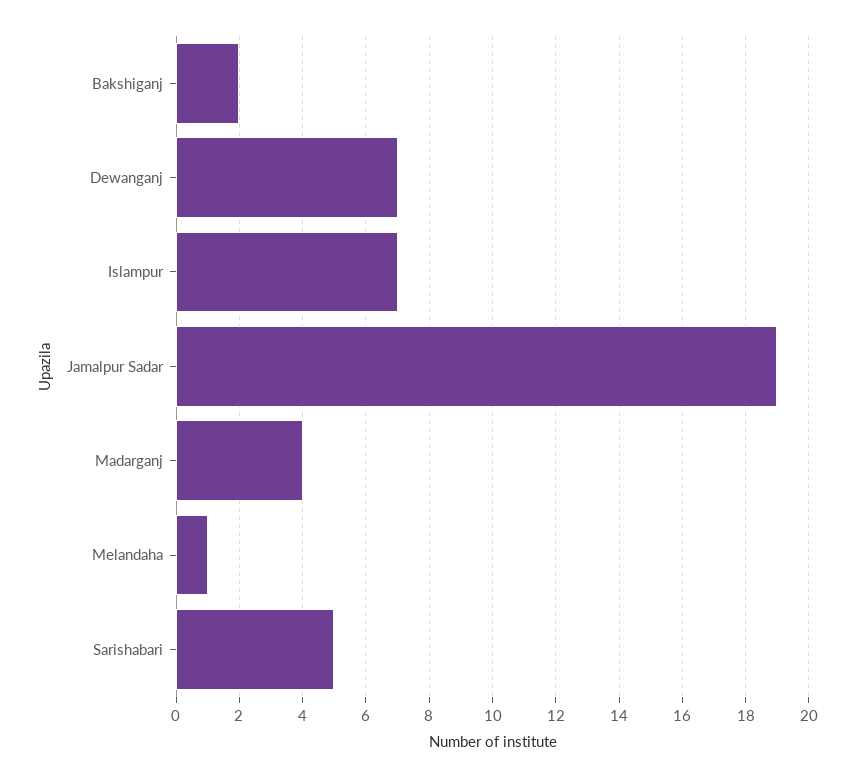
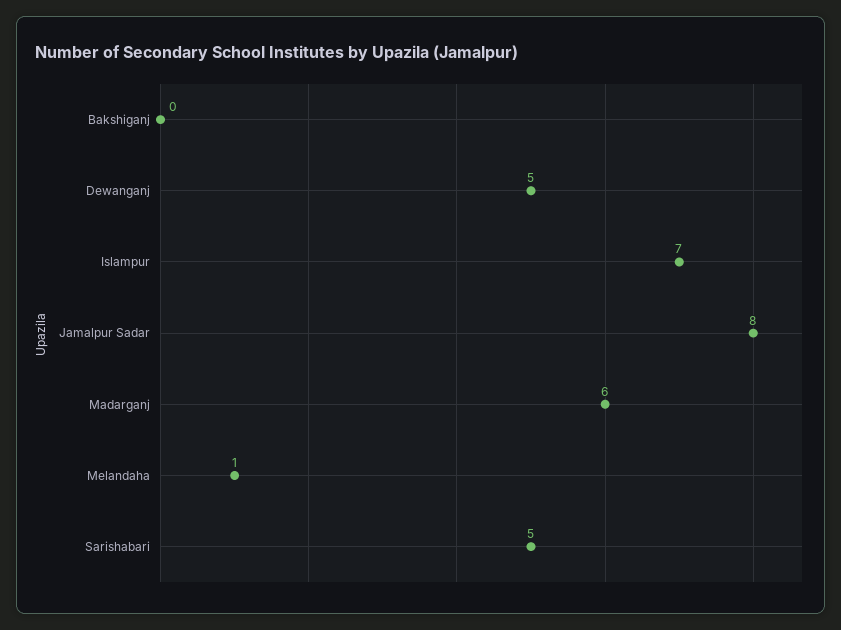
Bakshiganj: 2 -> 0
Dewanganj: 7 -> 5
Jamalpur Sadar: 19 -> 8
Madarganj: 4 -> 6

